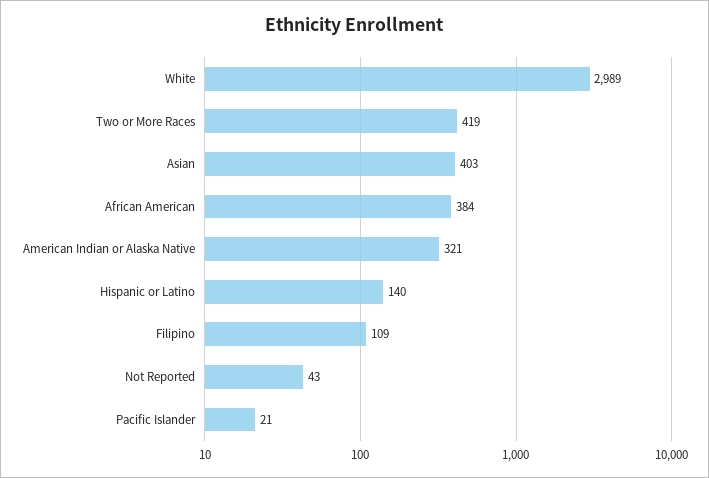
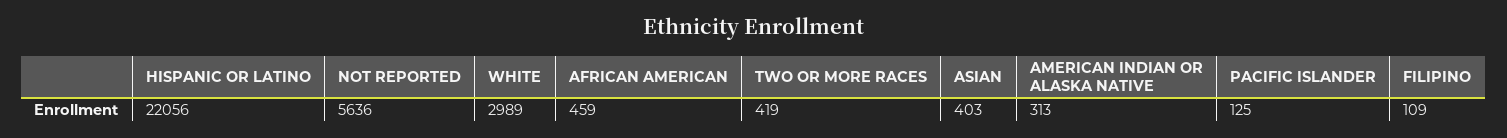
African American: 384 -> 459
American Indian or Alaska Native: 321 -> 313
Hispanic or Latino: 140 -> 22056
Not Reported: 43 -> 5636
Pacific Islander: 21 -> 125

